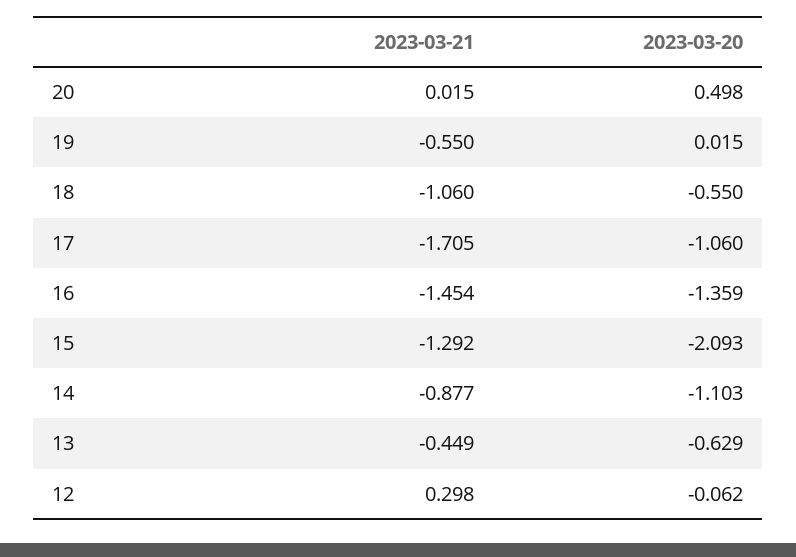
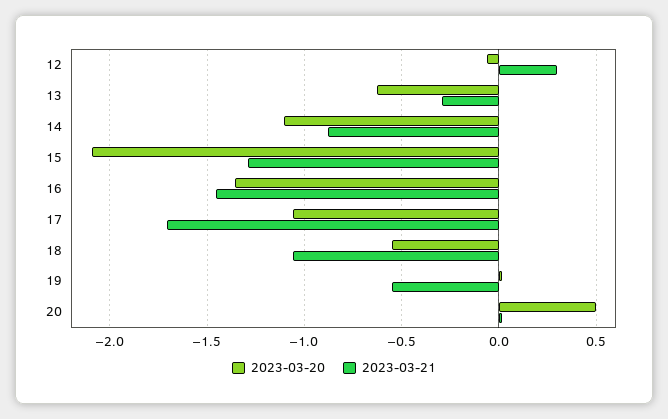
2023-03-21, 13: -0.449 -> -0.3

